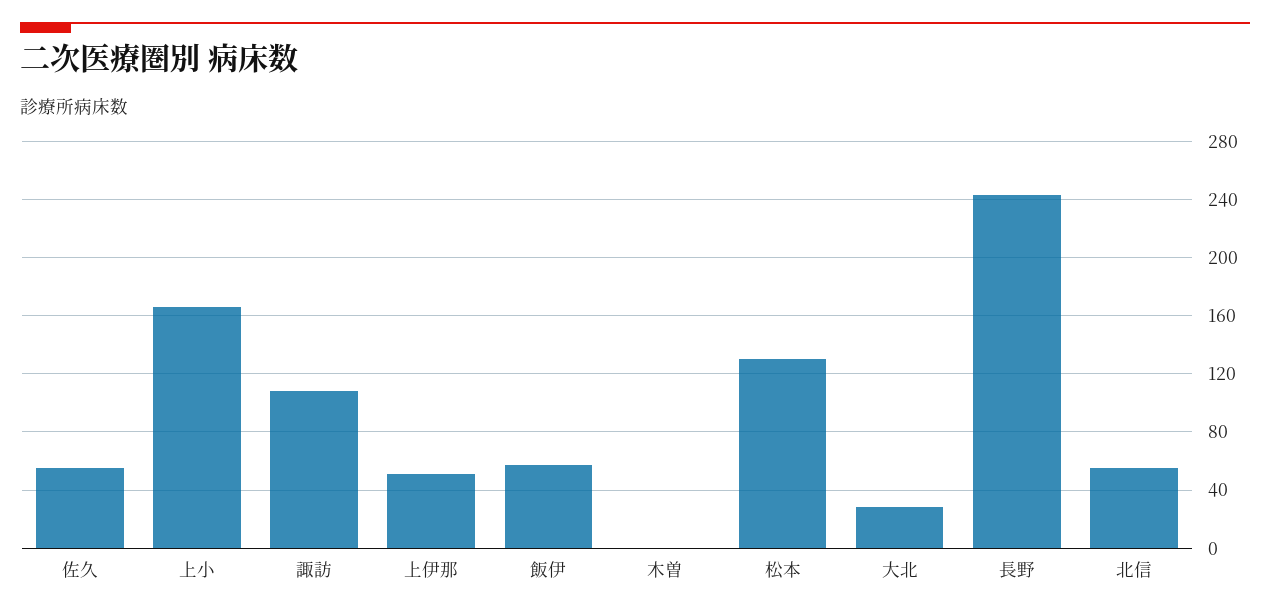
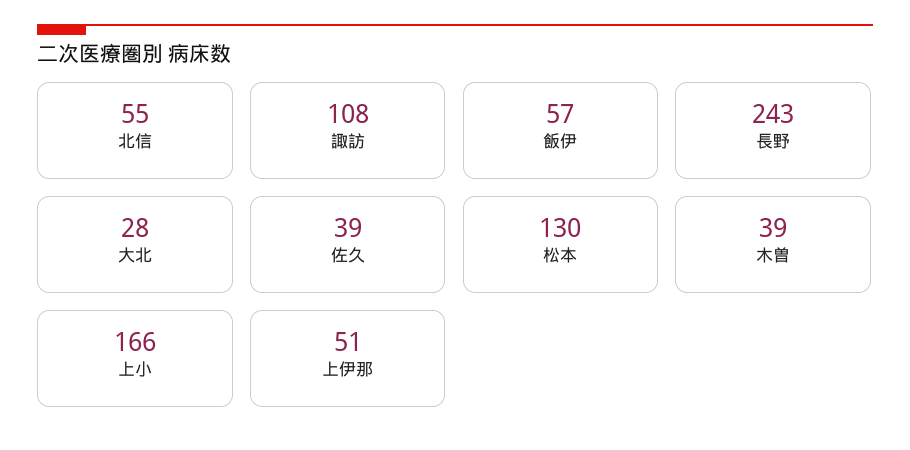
佐久: 55 -> 39
木曽: 0 -> 39

